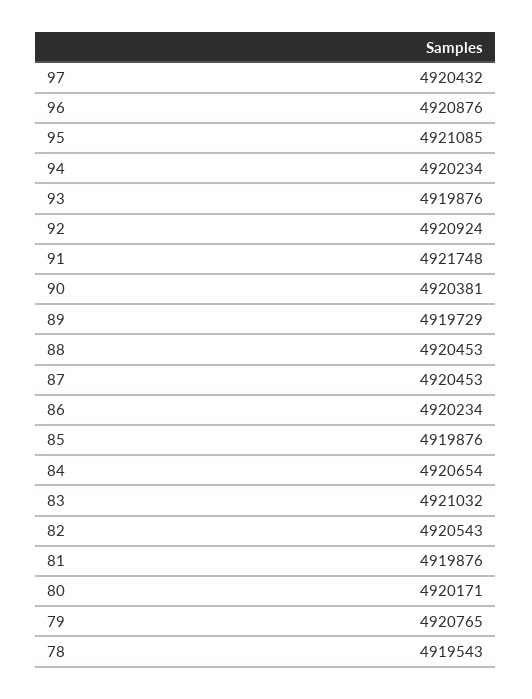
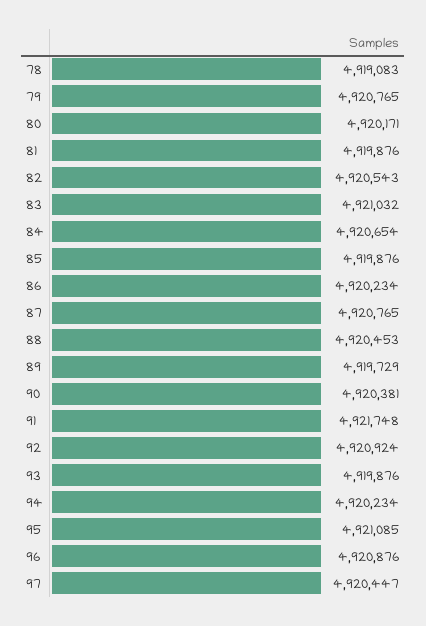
97: 4920432 -> 4920447
87: 4920453 -> 4920765
78: 4919543 -> 4919083

